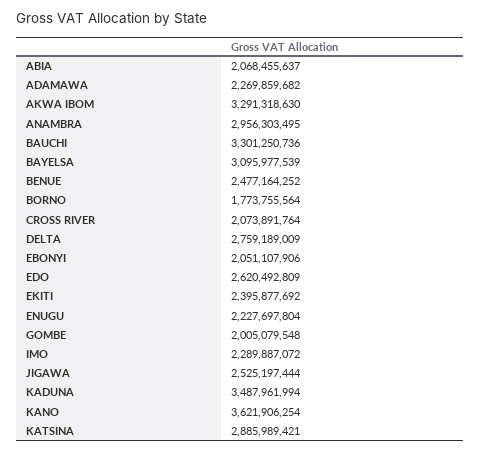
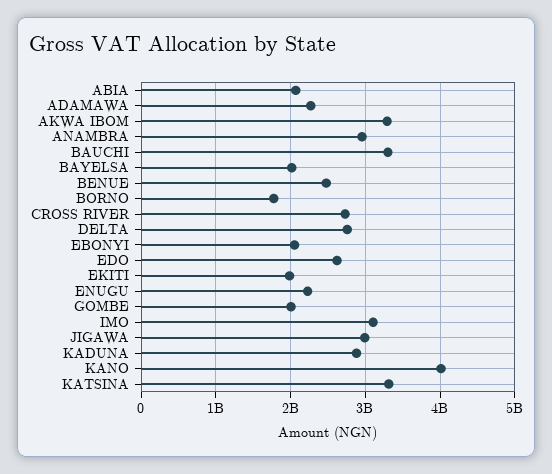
BAYELSA: 3095977539 -> 2000000000
CROSS RIVER: 2073891764 -> 2700000000
EKITI: 2395877692 -> 2000000000
IMO: 2289887072 -> 3100000000
JIGAWA: 2525197444 -> 3000000000
KADUNA: 3487961994 -> 2900000000
KANO: 3621906254 -> 4000000000
KATSINA: 2885989421 -> 3300000000

